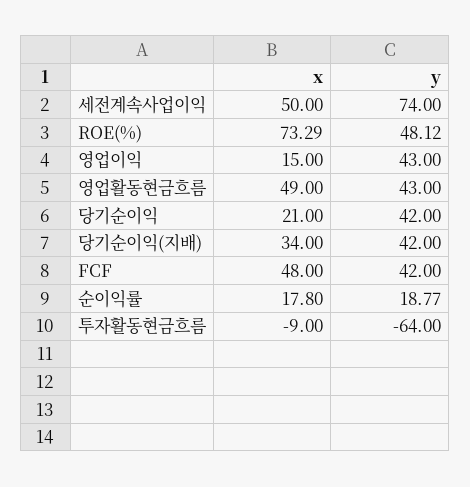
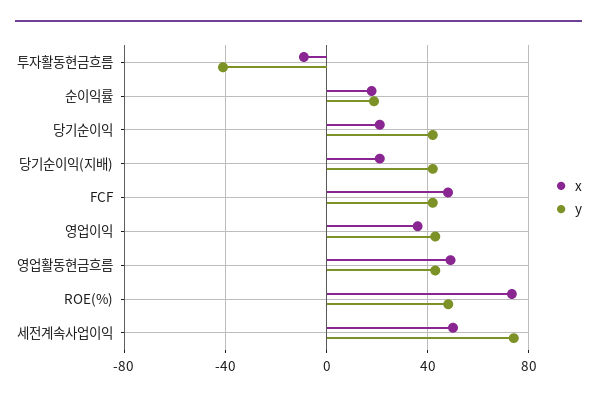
x, 영업이익: 15 -> 35
x, 당기순이익(지배): 34 -> 20
y, 투자활동현금흐름: -64 -> -40

